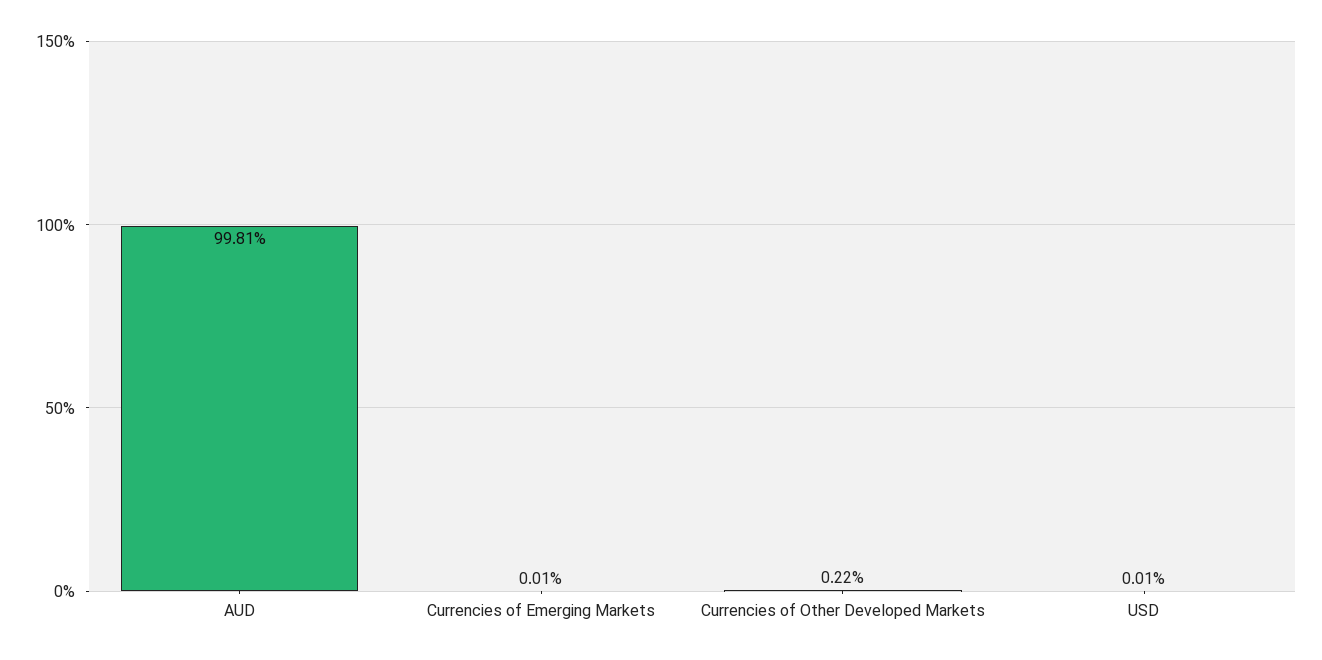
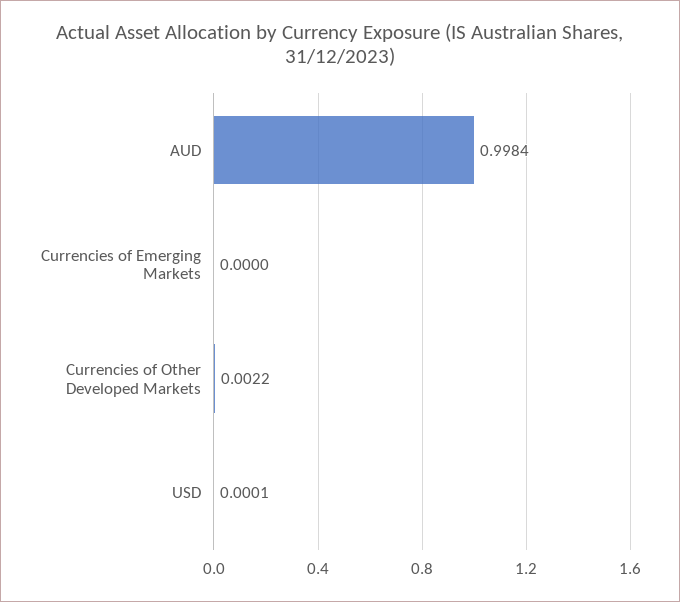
AUD: 0.9981 -> 0.9984
Currencies of Emerging Markets: 0.0001 -> 0

